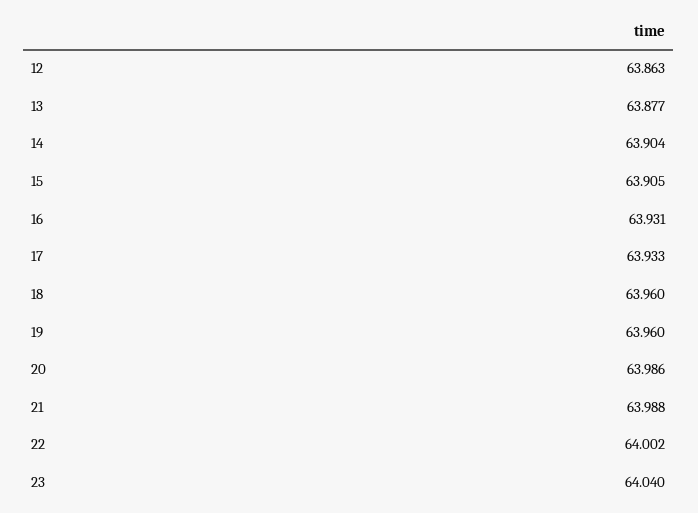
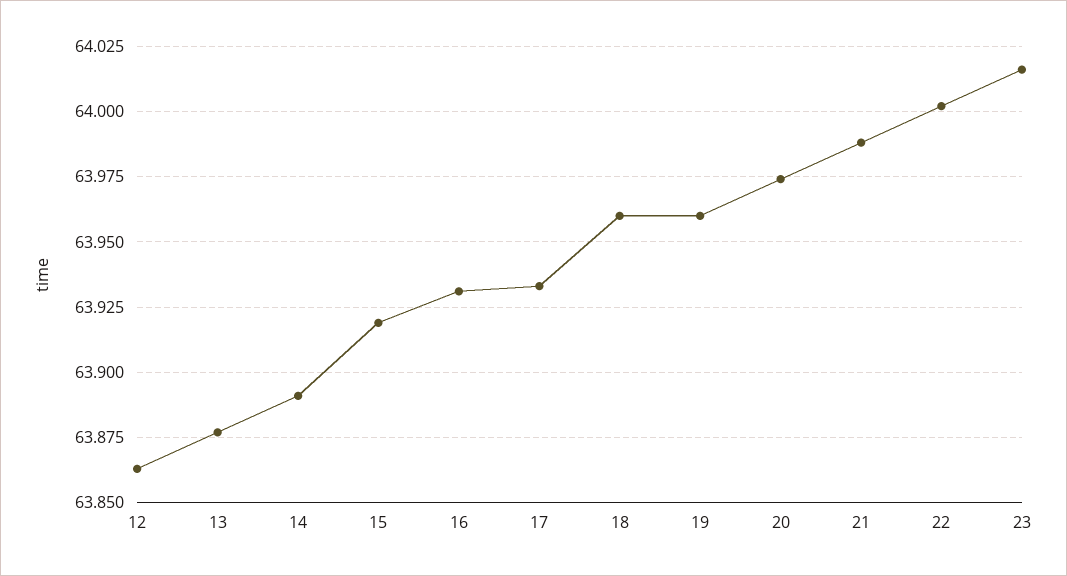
14: 63.904 -> 63.89
15: 63.905 -> 63.92
20: 63.986 -> 63.975
23: 64.04 -> 64.015

